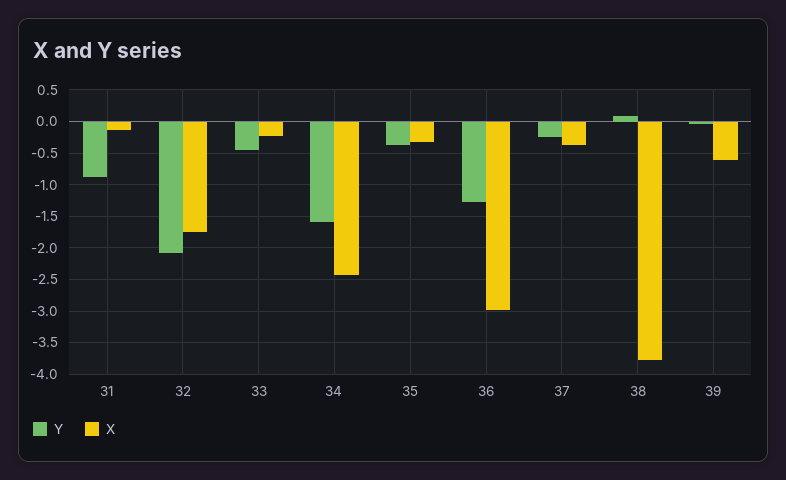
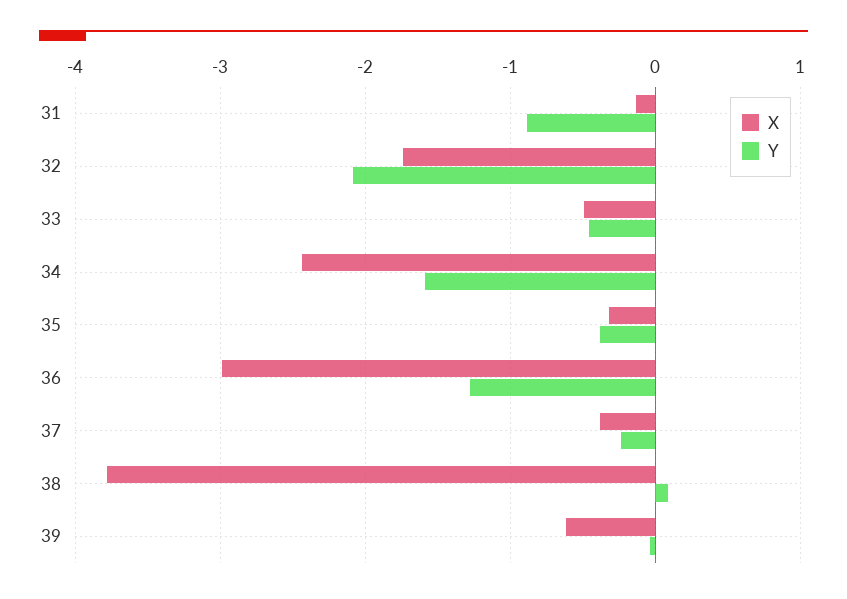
X, 33: -0.2 -> -0.5

